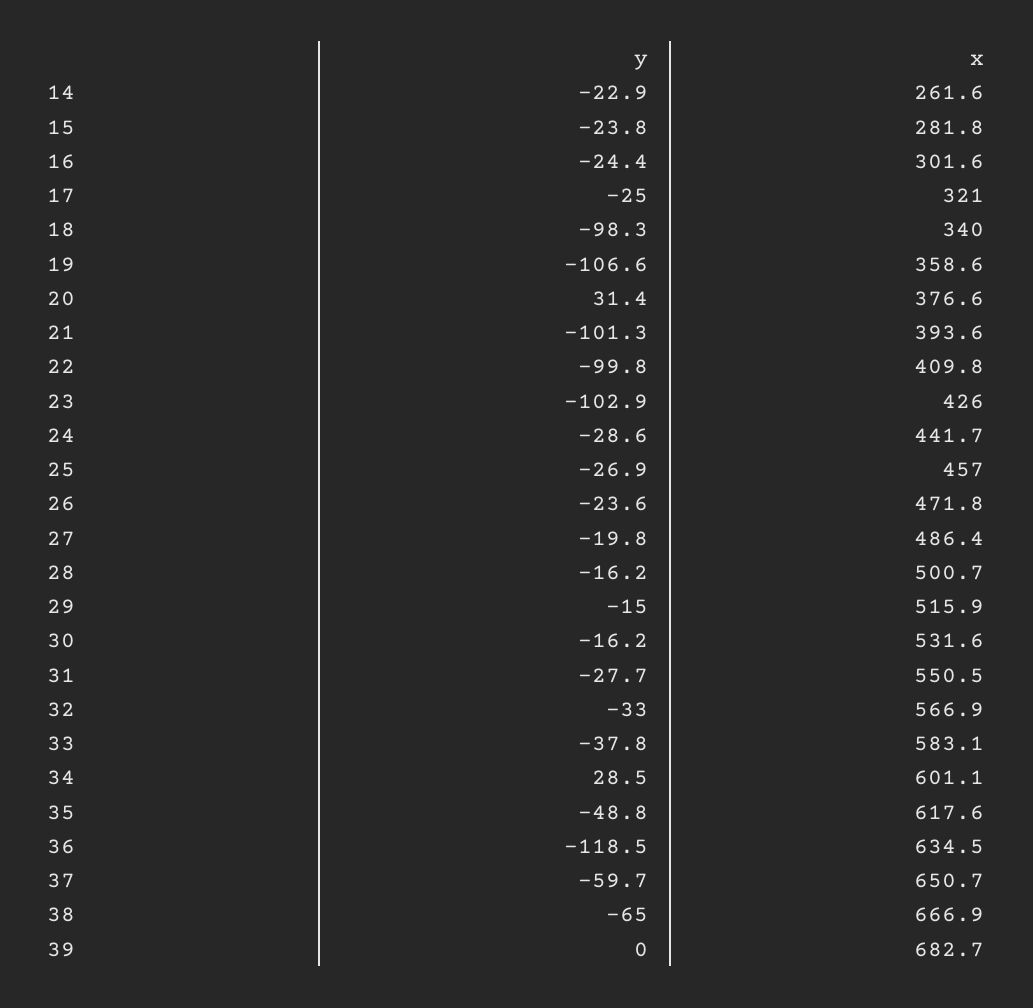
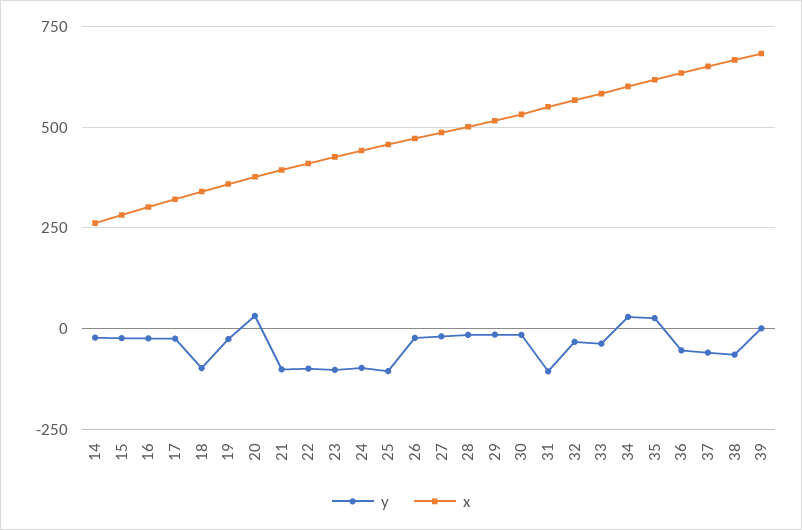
y, 19: -106.6 -> -25
y, 24: -28.6 -> -100
y, 25: -26.9 -> -100
y, 31: -27.7 -> -100
y, 35: -48.8 -> 25
y, 36: -118.5 -> -50

